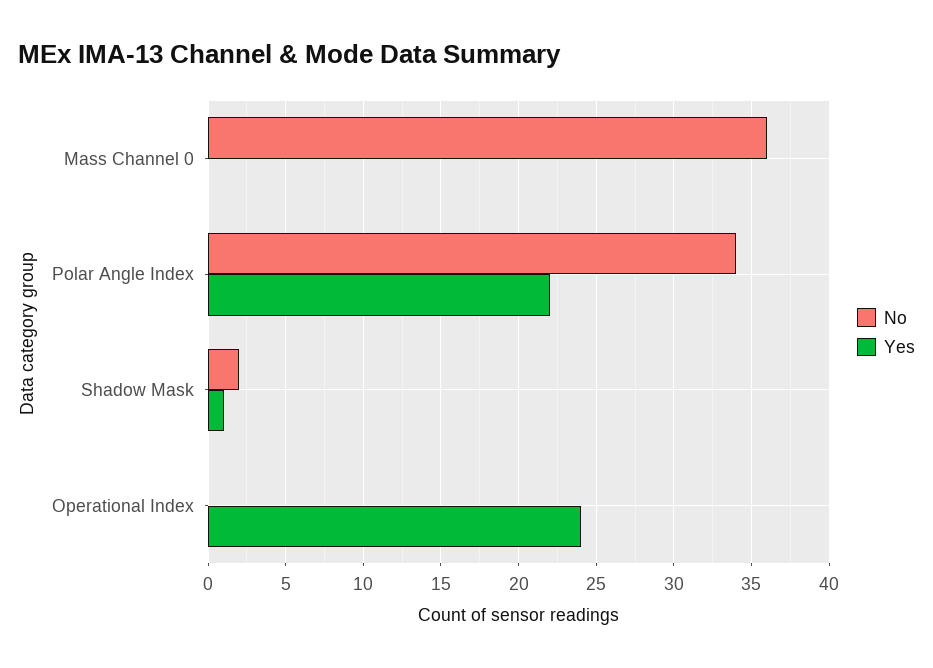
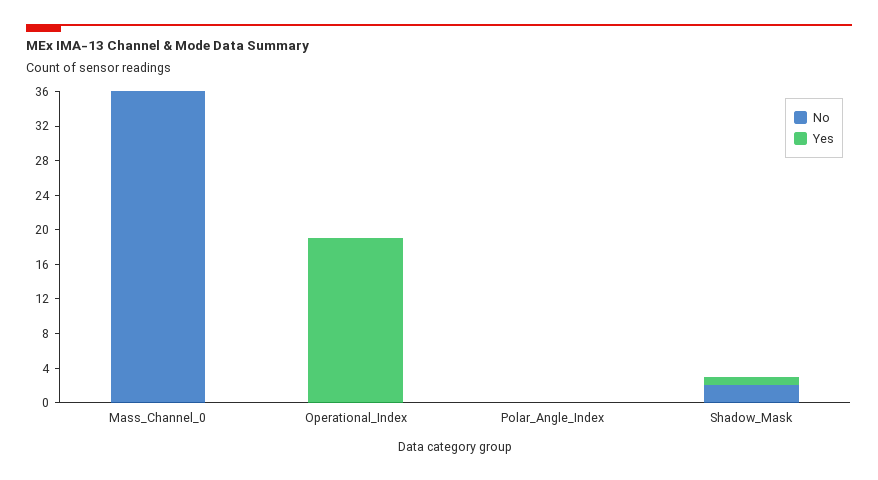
No, Polar Angle Index: 34 -> 0
Yes, Polar Angle Index: 22 -> 0
Yes, Operational Index: 24 -> 19

